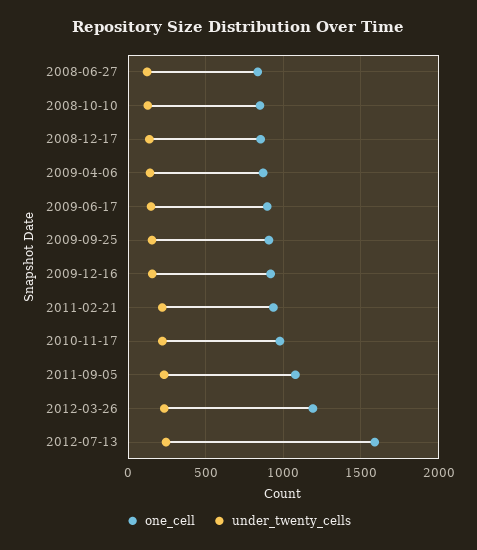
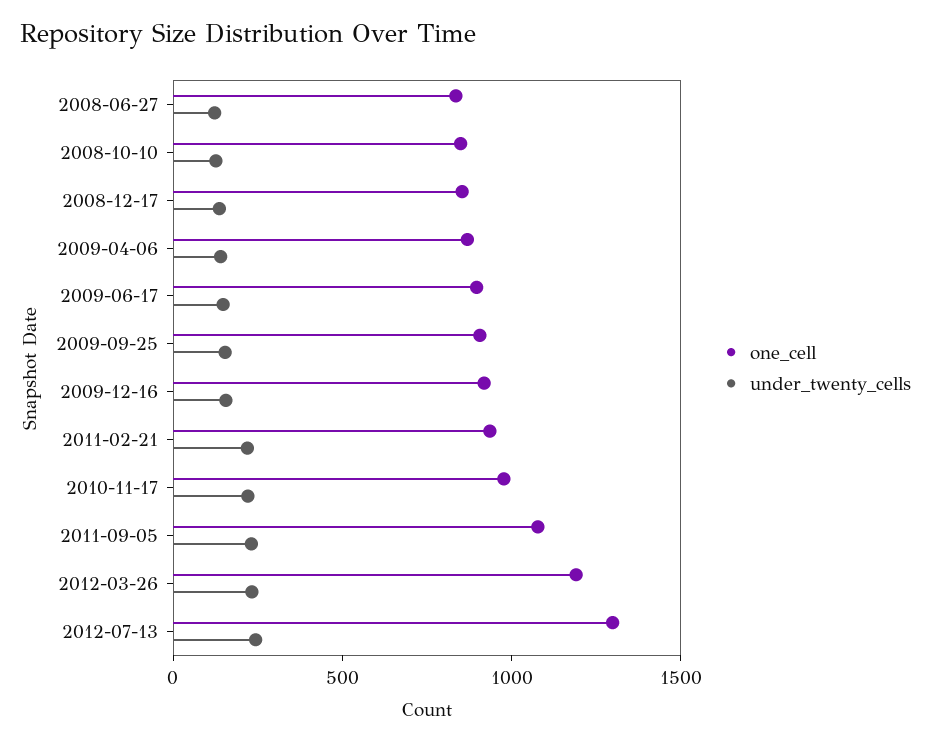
one_cell, 2012-07-13: 1600 -> 1300

